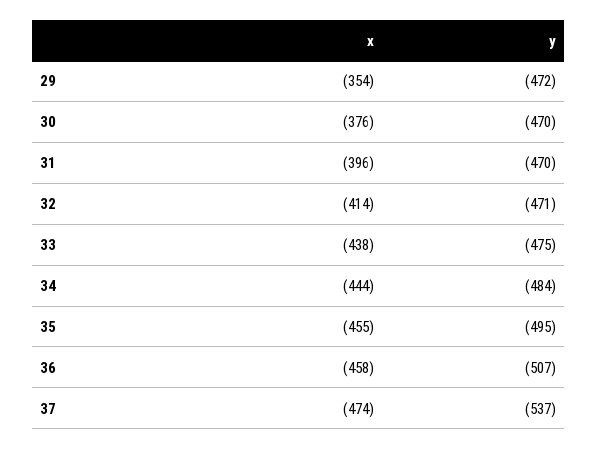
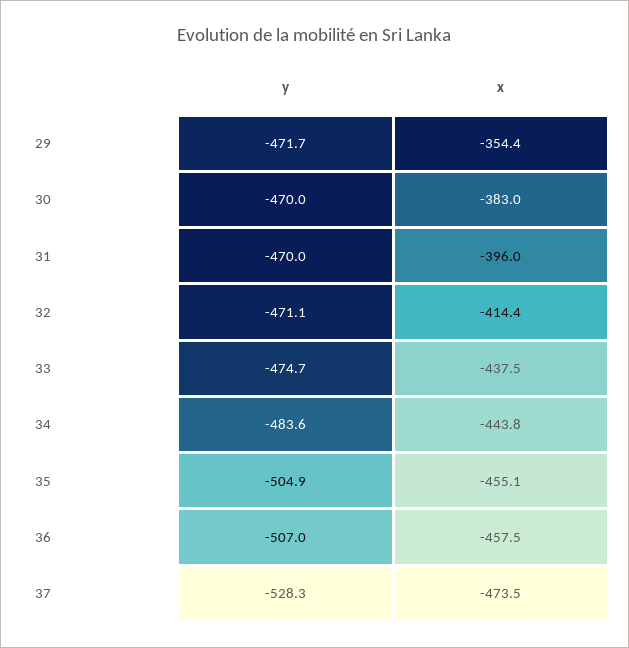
x, 30: -376 -> -383
y, 35: -495 -> -504.9
y, 37: -537 -> -528.3

